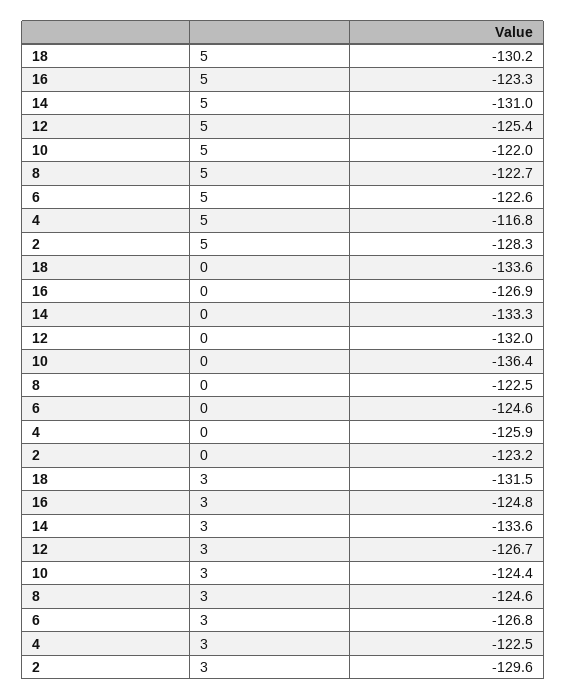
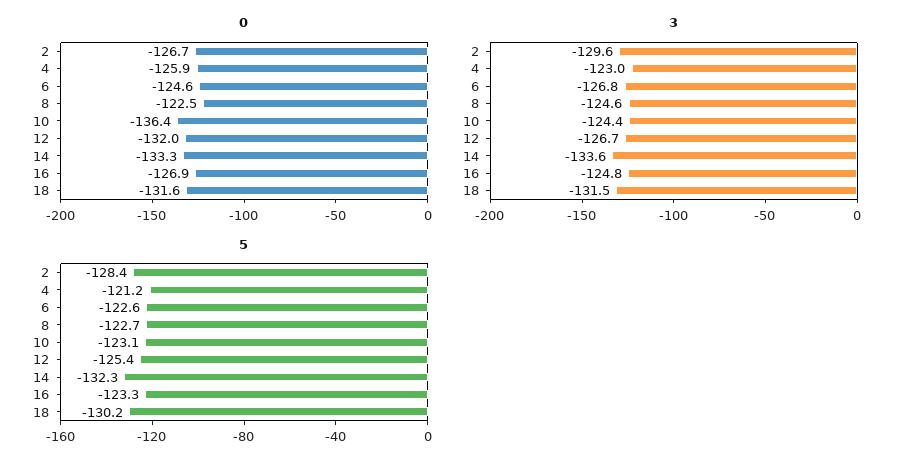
5, 14: -131 -> -132.3
5, 10: -122 -> -123.1
5, 4: -116.8 -> -121.2
5, 2: -128.3 -> -128.4
0, 18: -133.6 -> -131.6
0, 2: -123.2 -> -126.7
3, 4: -122.5 -> -123

